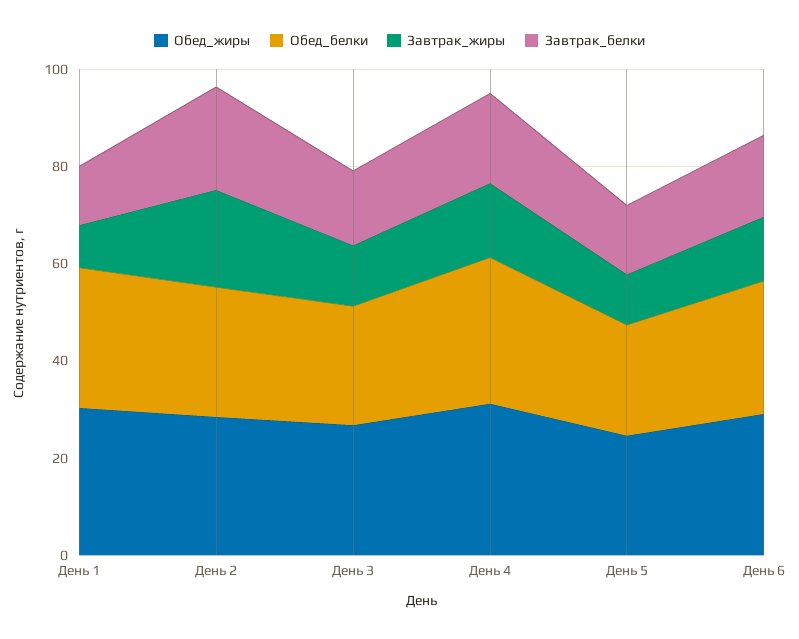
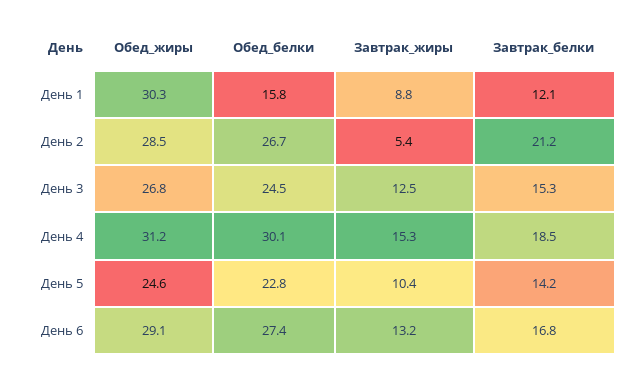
Обед_белки, День 1: 30 -> 15.8
Завтрак_жиры, День 2: 20 -> 5.4

